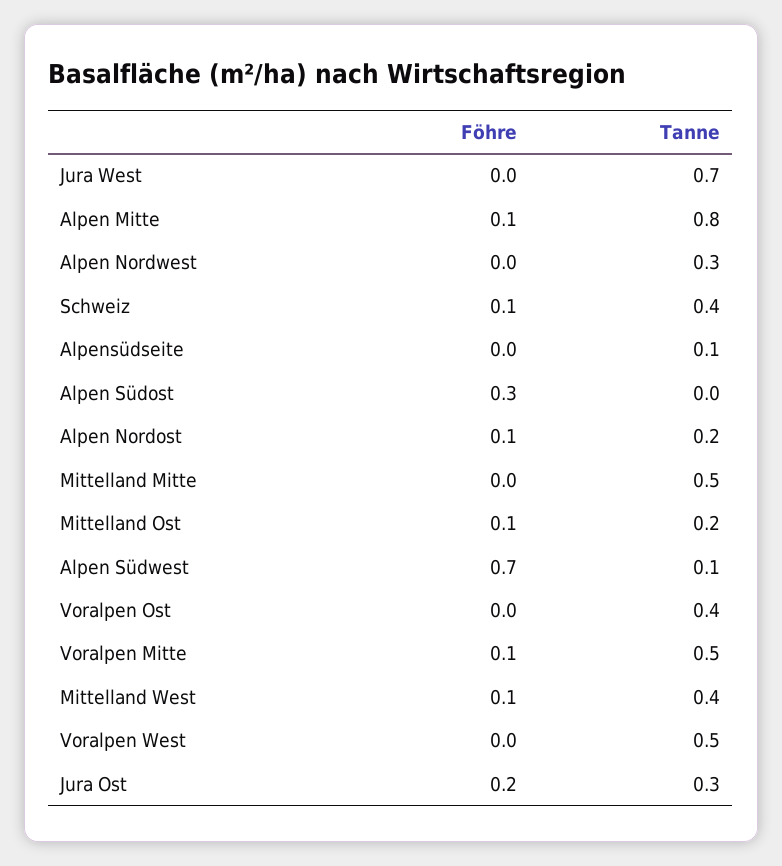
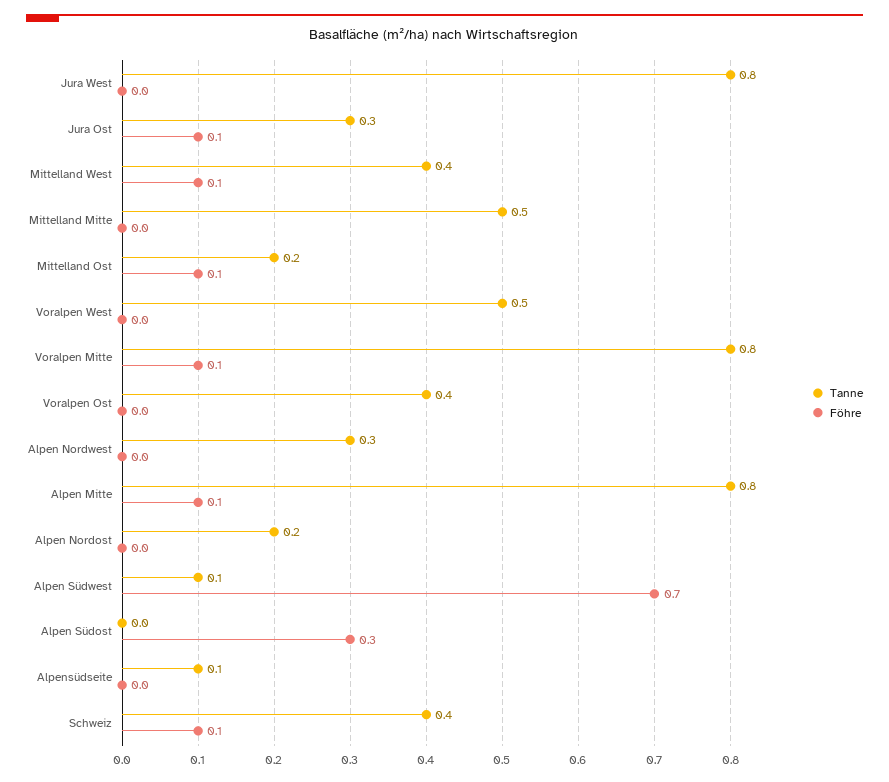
Tanne, Jura West: 0.7 -> 0.8
Föhre, Alpen Nordost: 0.1 -> 0
Tanne, Voralpen Mitte: 0.5 -> 0.8
Föhre, Jura Ost: 0.2 -> 0.1

